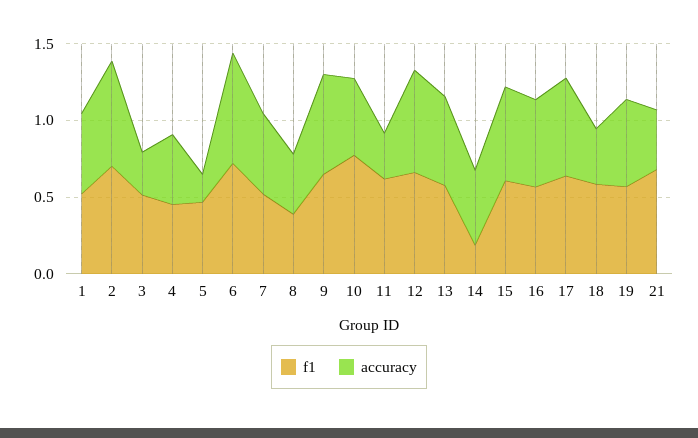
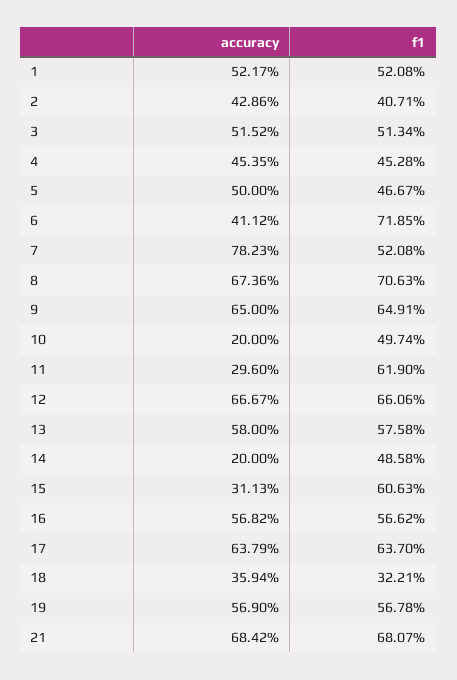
f1, 2: 0.7 -> 0.4071
accuracy, 2: 0.7 -> 0.4286
accuracy, 3: 0.3 -> 0.5152
accuracy, 5: 0.2 -> 0.5
accuracy, 6: 0.7 -> 0.4112
accuracy, 7: 0.5 -> 0.7823
f1, 8: 0.4 -> 0.7063
accuracy, 8: 0.4 -> 0.6736
f1, 10: 0.8 -> 0.4974
accuracy, 10: 0.5 -> 0.2
f1, 14: 0.2 -> 0.4858
accuracy, 14: 0.5 -> 0.2
accuracy, 15: 0.6 -> 0.3113
f1, 18: 0.6 -> 0.3221
accuracy, 21: 0.4 -> 0.6842

